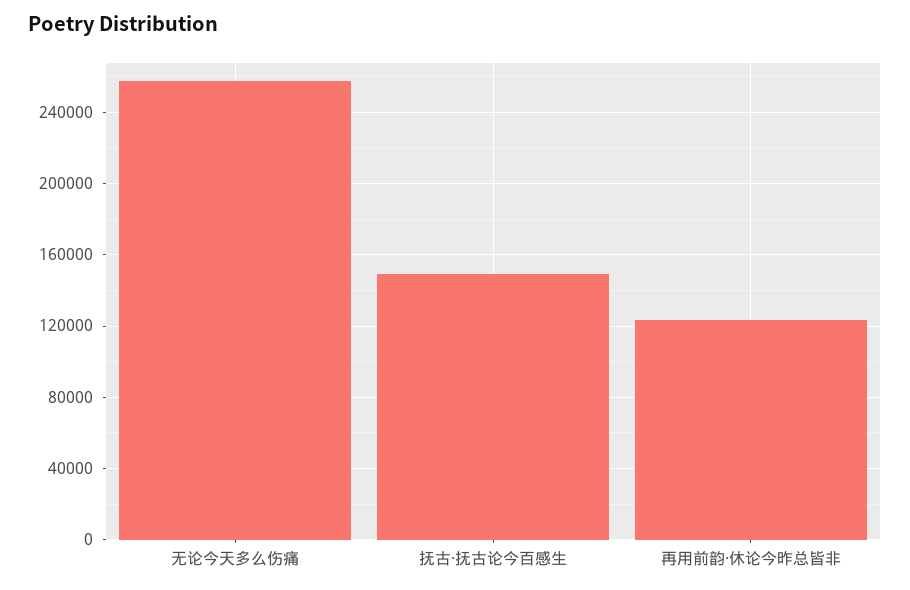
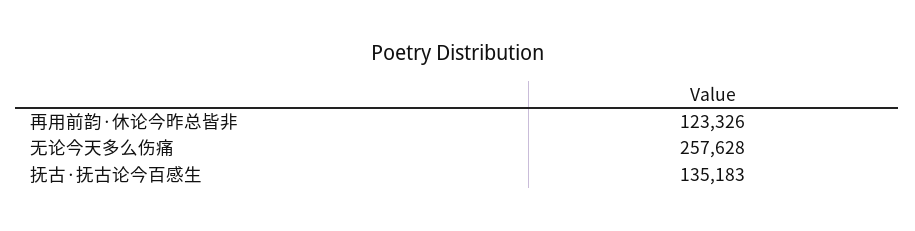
抚古·抚古论今百感生: 150000 -> 135183

